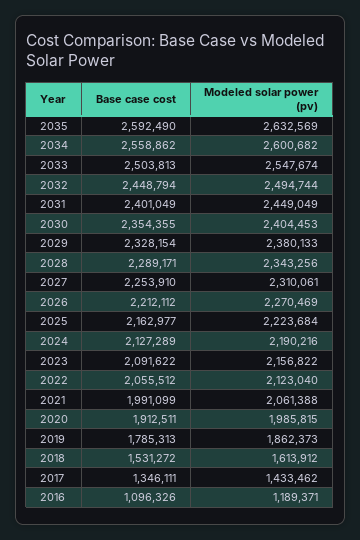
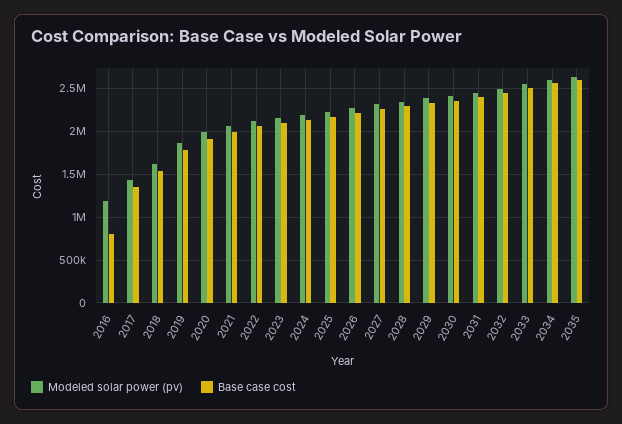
Base case cost, 2016: 1096326 -> 800000

